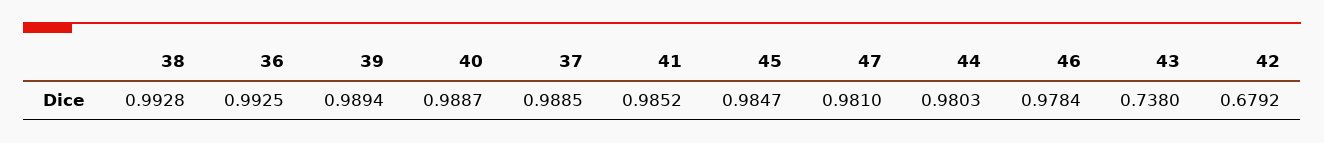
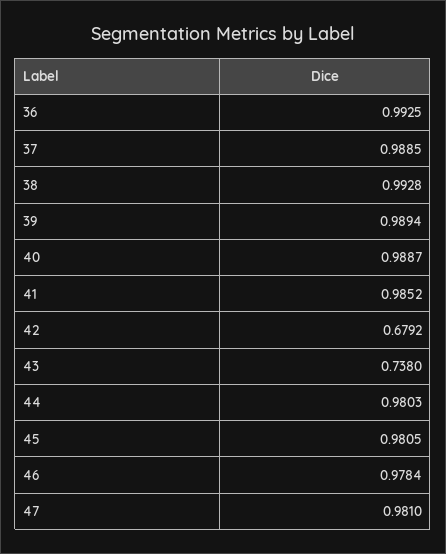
45: 0.9847 -> 0.9805

